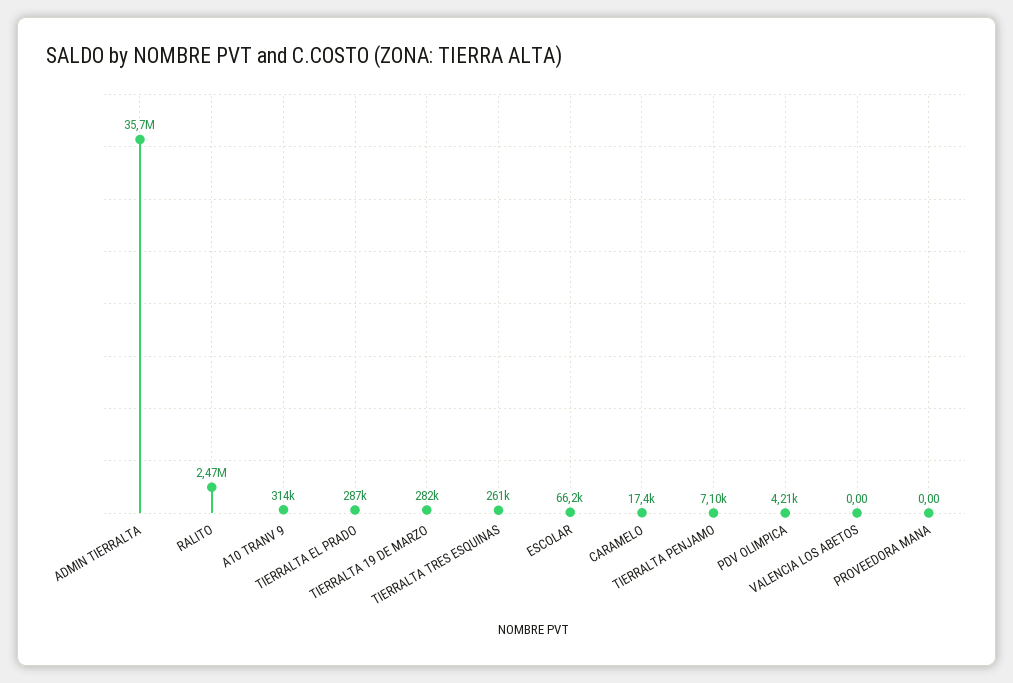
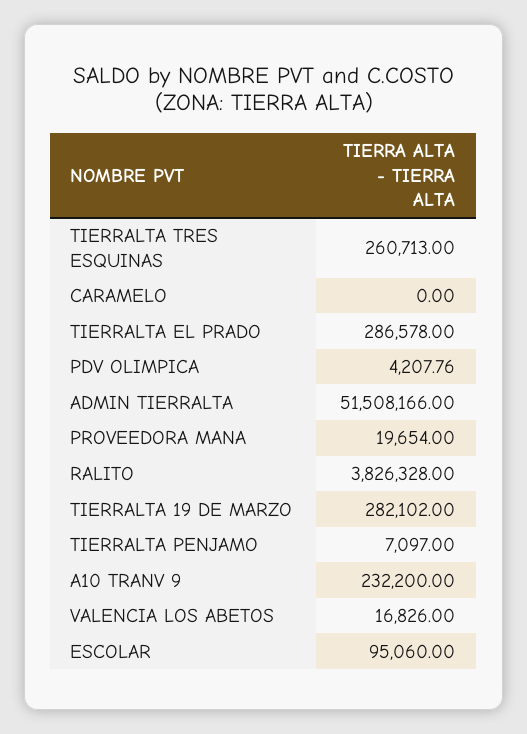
ADMIN TIERRALTA: 35700000 -> 51508166
RALITO: 2470000 -> 3826328
A10 TRANV 9: 314000 -> 232200
ESCOLAR: 66200 -> 95060
CARAMELO: 17400 -> 0
VALENCIA LOS ABETOS: 0 -> 16826
PROVEEDORA MANA: 0 -> 19654

